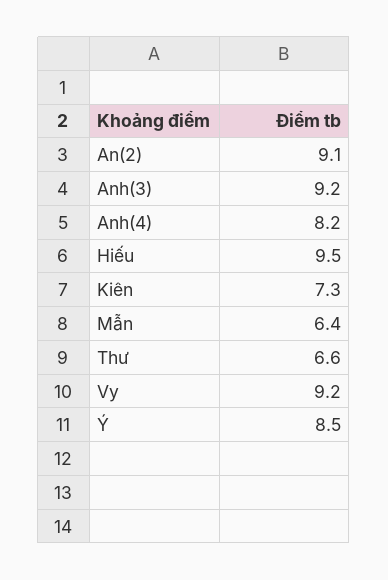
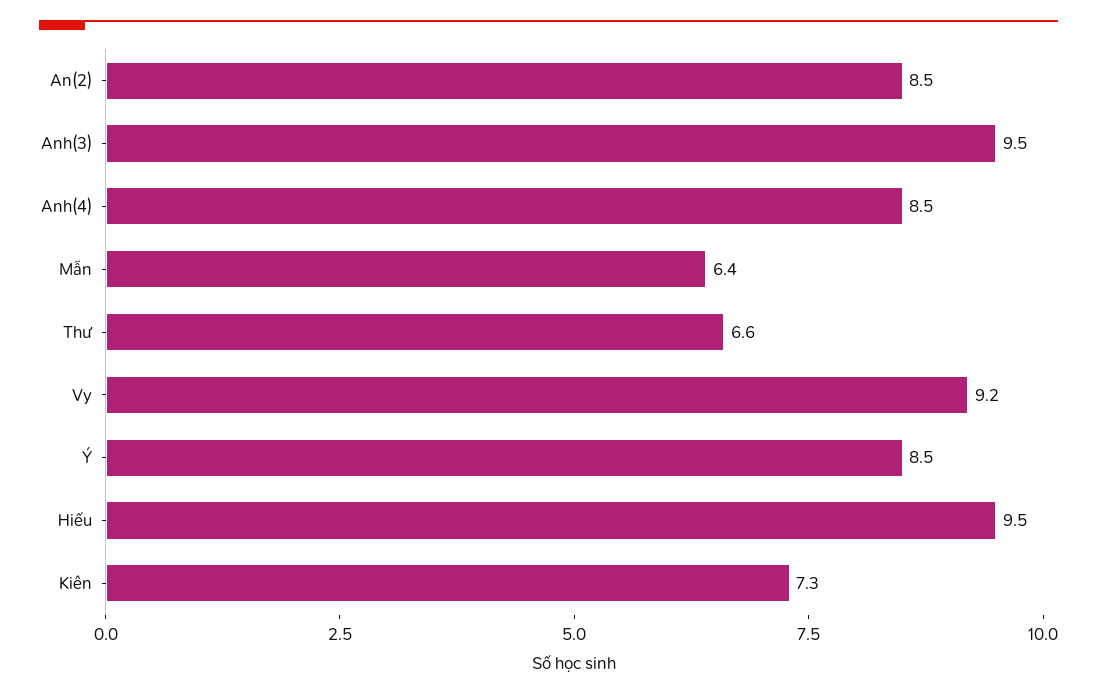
An(2): 9.1 -> 8.5
Anh(3): 9.2 -> 9.5
Anh(4): 8.2 -> 8.5

